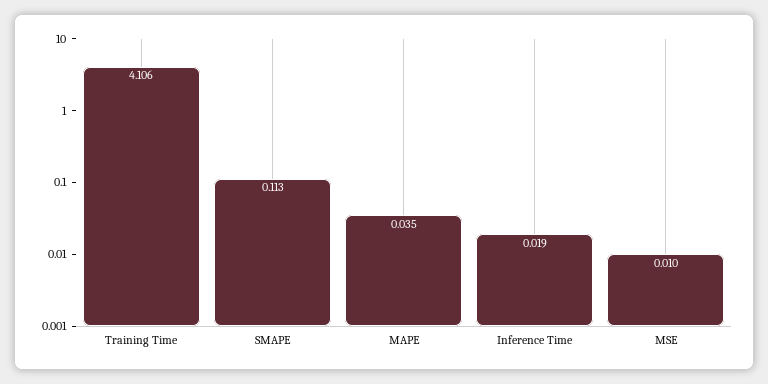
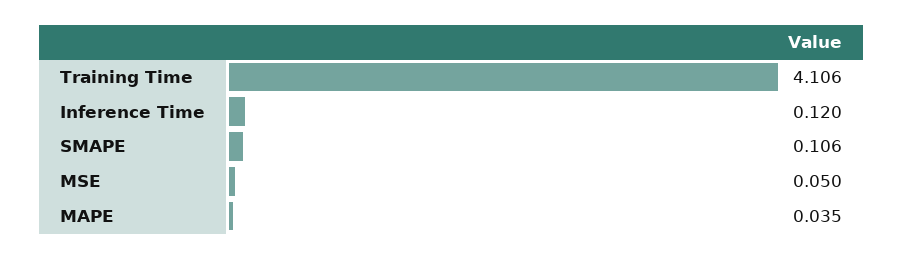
SMAPE: 0.113 -> 0.106
Inference Time: 0.019 -> 0.12
MSE: 0.01 -> 0.05

